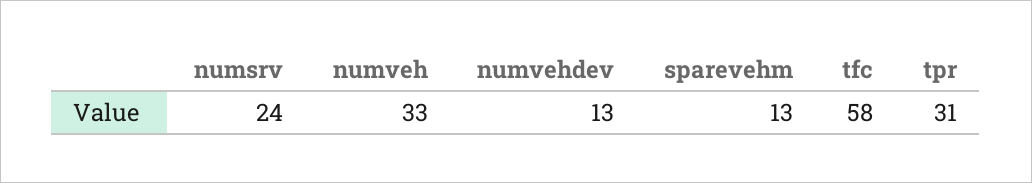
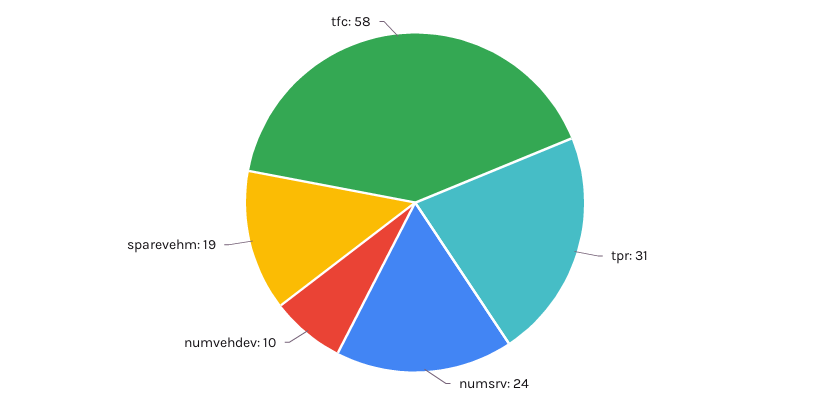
numveh: 33 -> none
numvehdev: 13 -> 10
sparevehm: 13 -> 19

